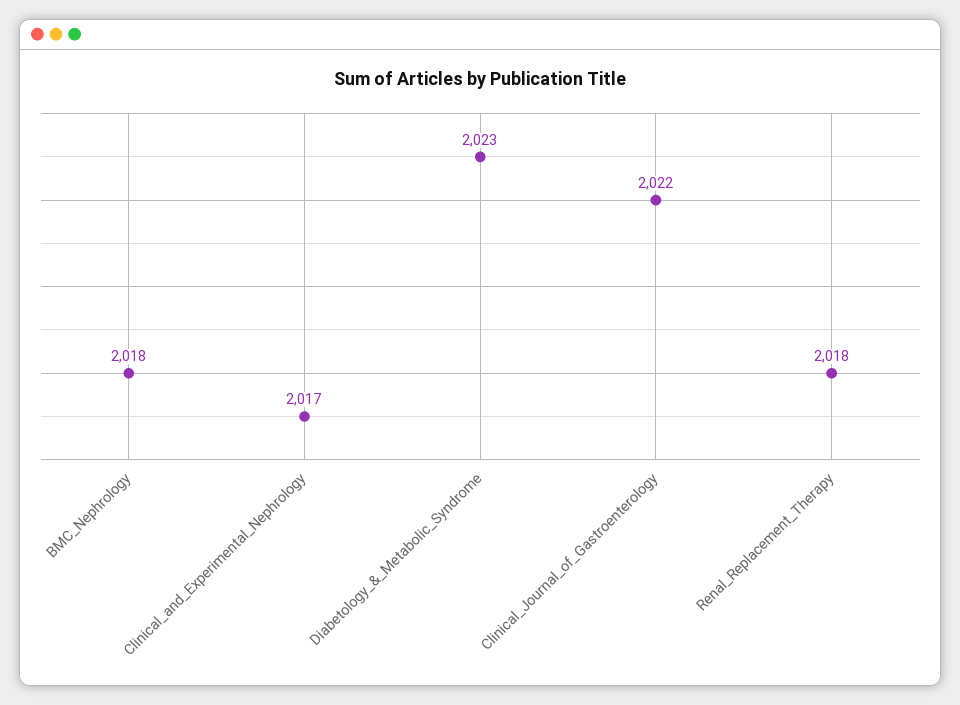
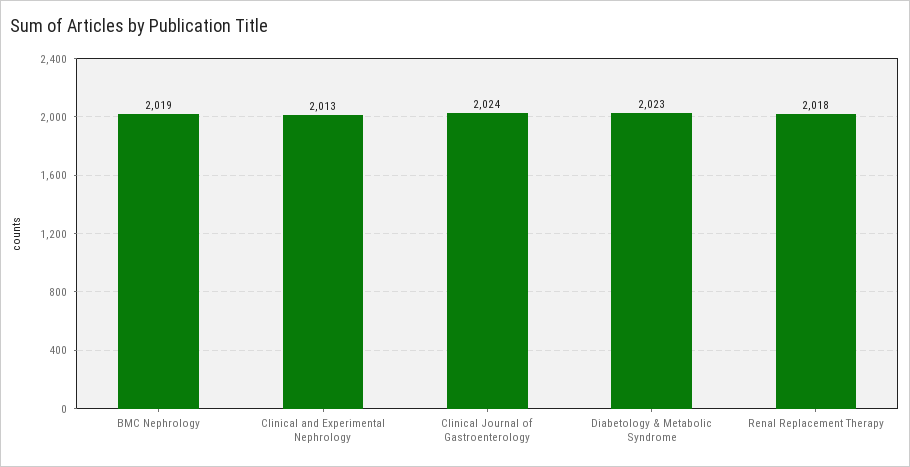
BMC_Nephrology: 2018 -> 2019
Clinical_and_Experimental_Nephrology: 2017 -> 2013
Clinical_Journal_of_Gastroenterology: 2022 -> 2024

